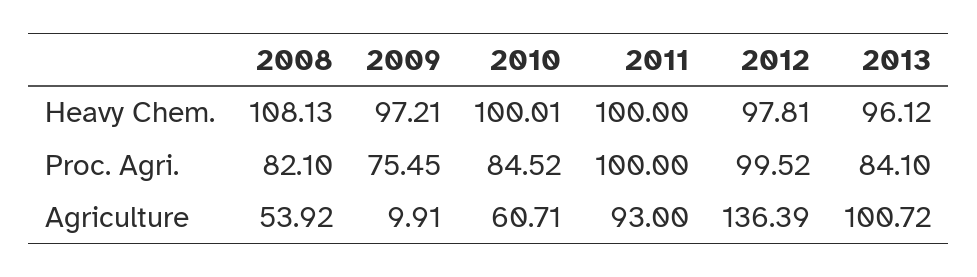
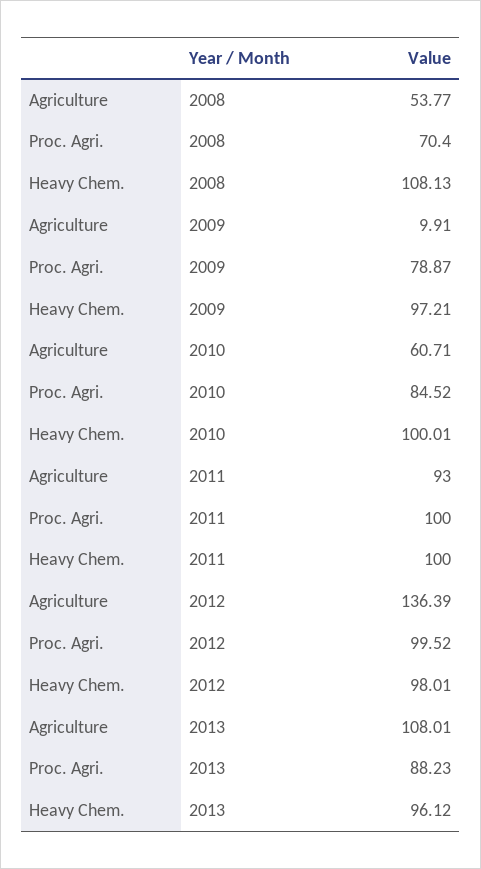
2012, Heavy Chem.: 97.81 -> 98.01
2008, Proc. Agri.: 82.1 -> 70.4
2009, Proc. Agri.: 75.45 -> 78.87
2013, Proc. Agri.: 84.1 -> 88.23
2008, Agriculture: 53.92 -> 53.77
2013, Agriculture: 100.72 -> 108.01

